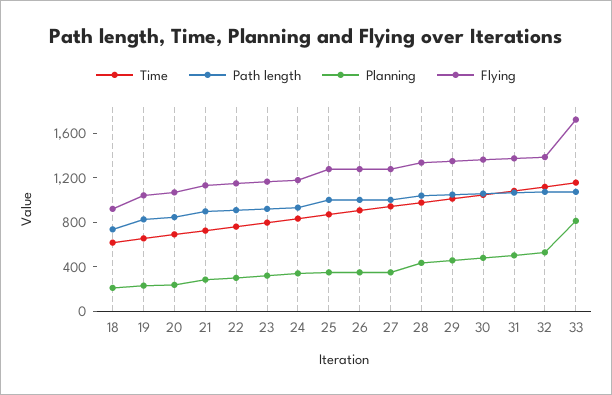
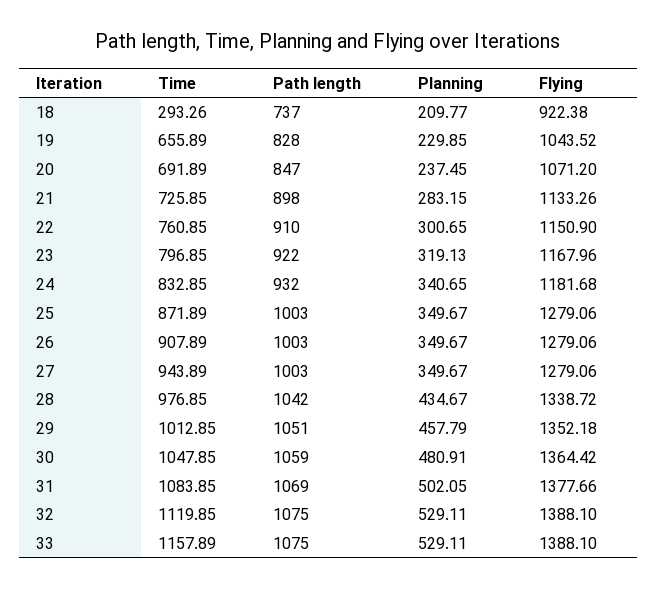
Time, 18: 600 -> 293.26
Planning, 33: 800 -> 529.11
Flying, 33: 1700 -> 1388.1

